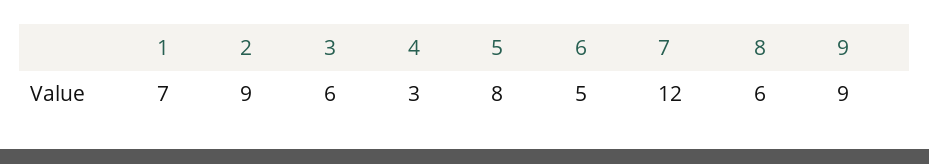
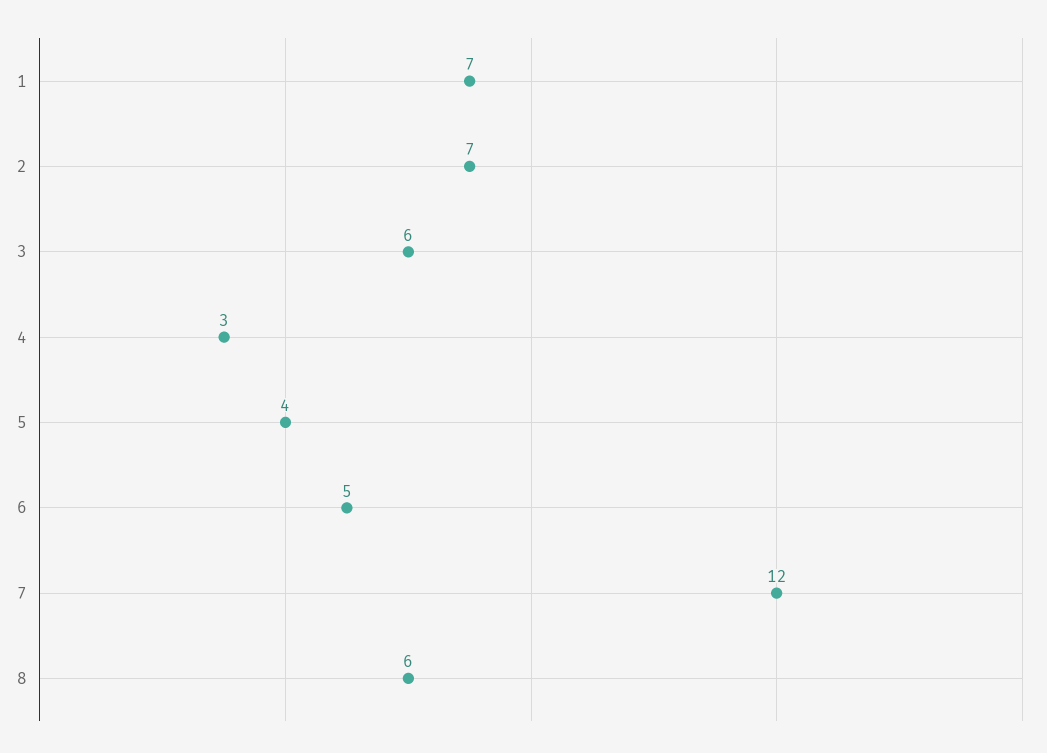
2: 9 -> 7
5: 8 -> 4
9: 9 -> none

